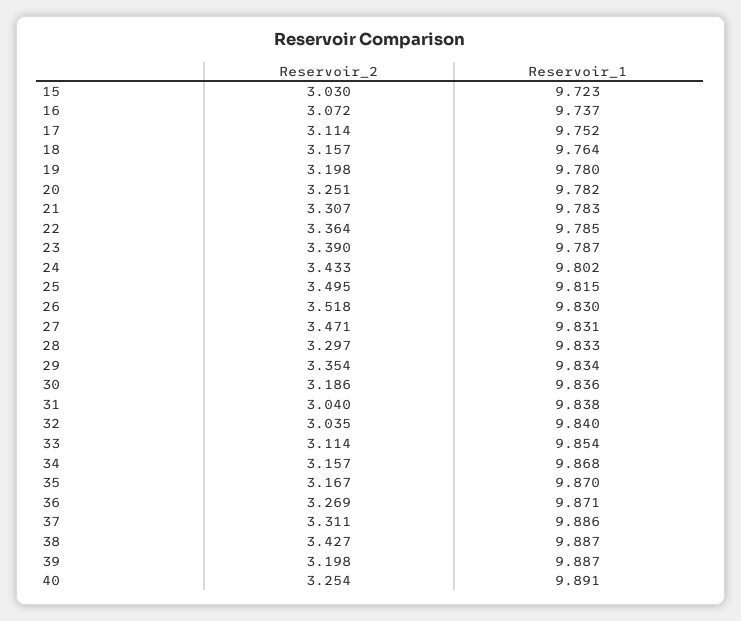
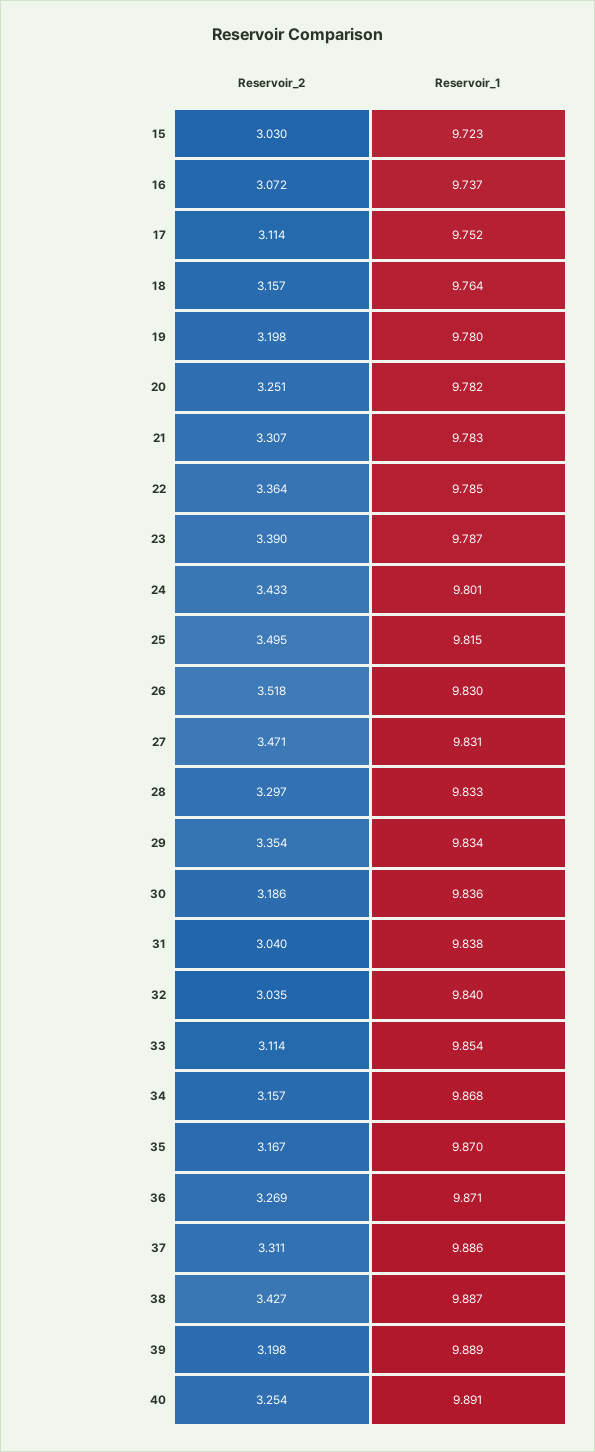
Reservoir_1, 24: 9.802 -> 9.801
Reservoir_1, 39: 9.887 -> 9.889

